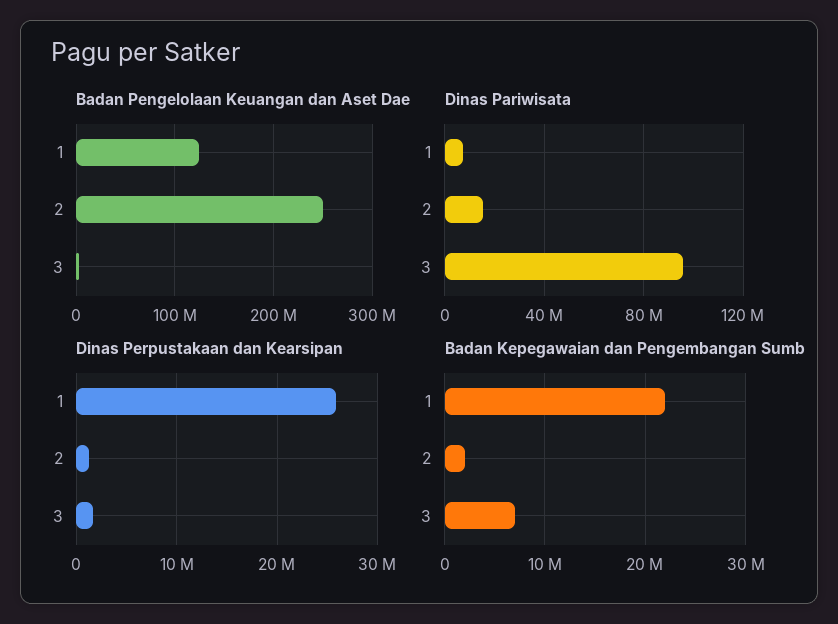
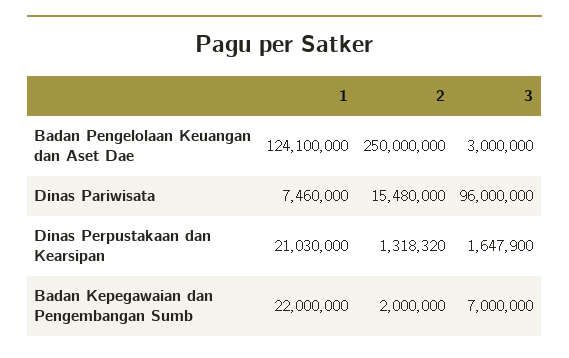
Dinas Perpustakaan dan Kearsipan, 1: 26000000 -> 21030000

